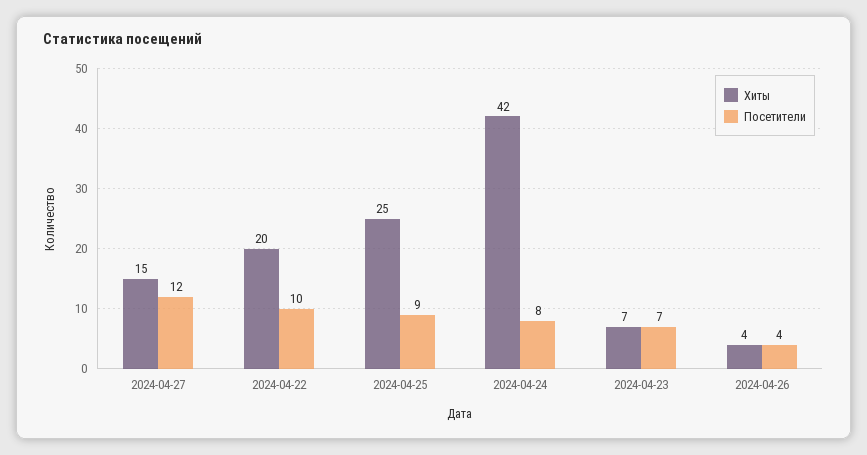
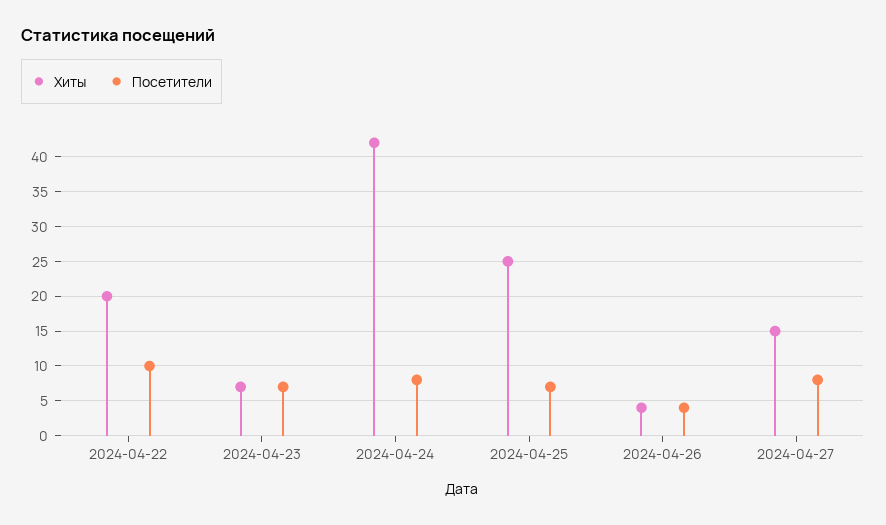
Посетители, 2024-04-27: 12 -> 8
Посетители, 2024-04-25: 9 -> 7

